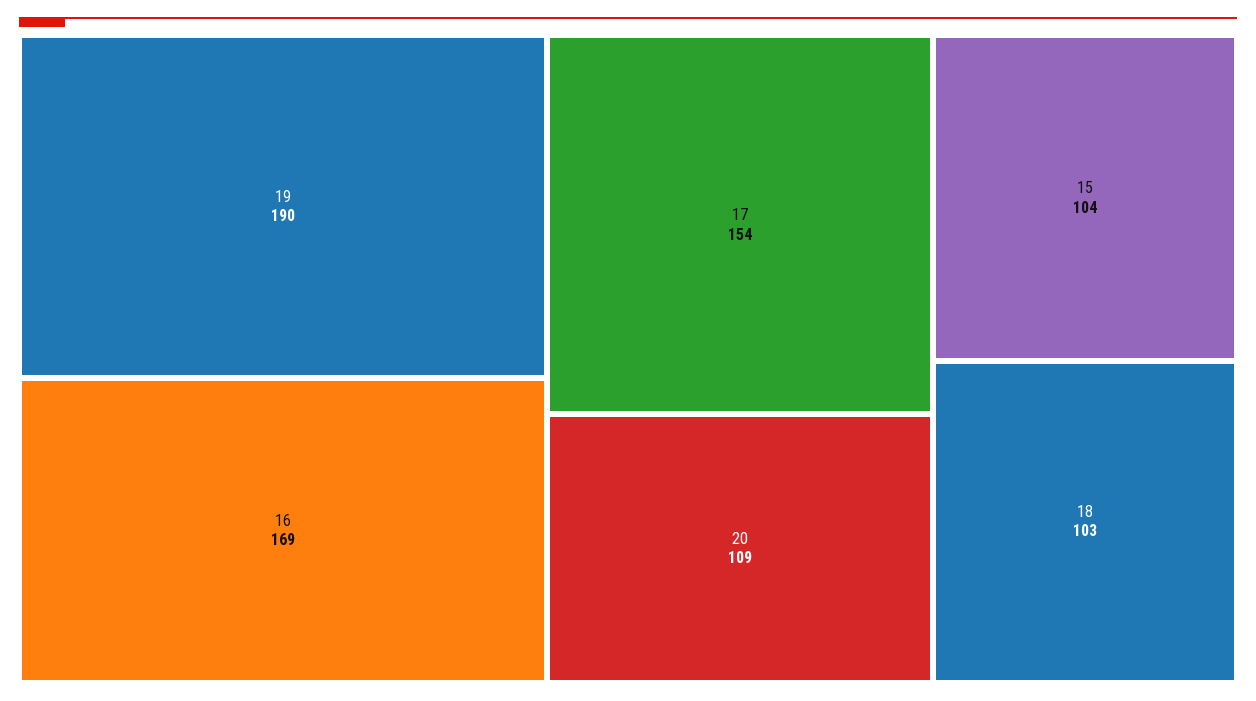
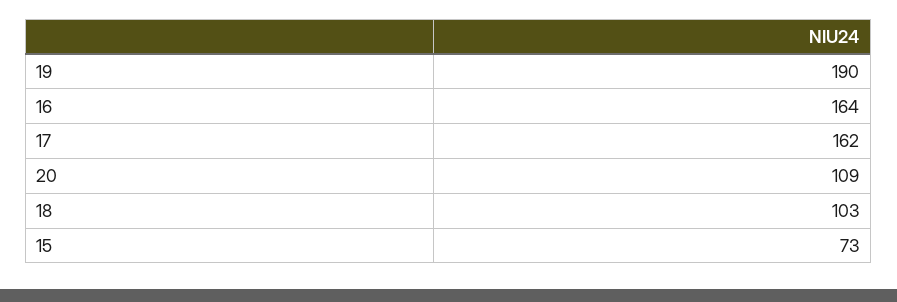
16: 169 -> 164
17: 154 -> 162
15: 104 -> 73

